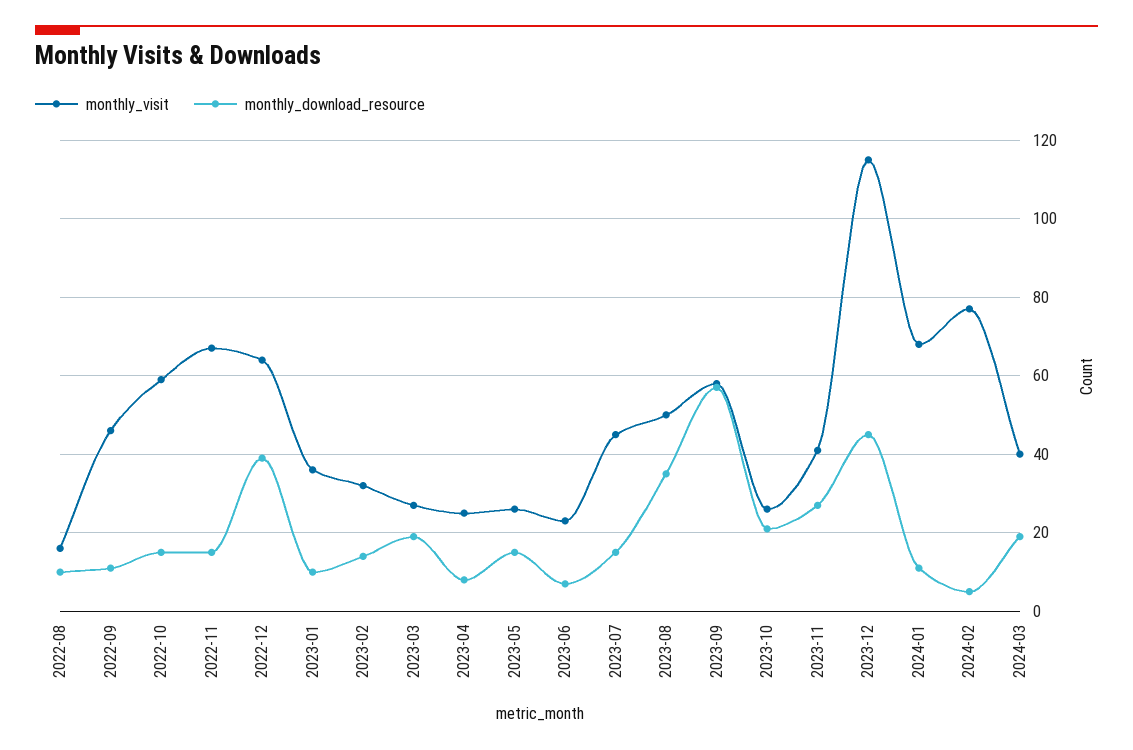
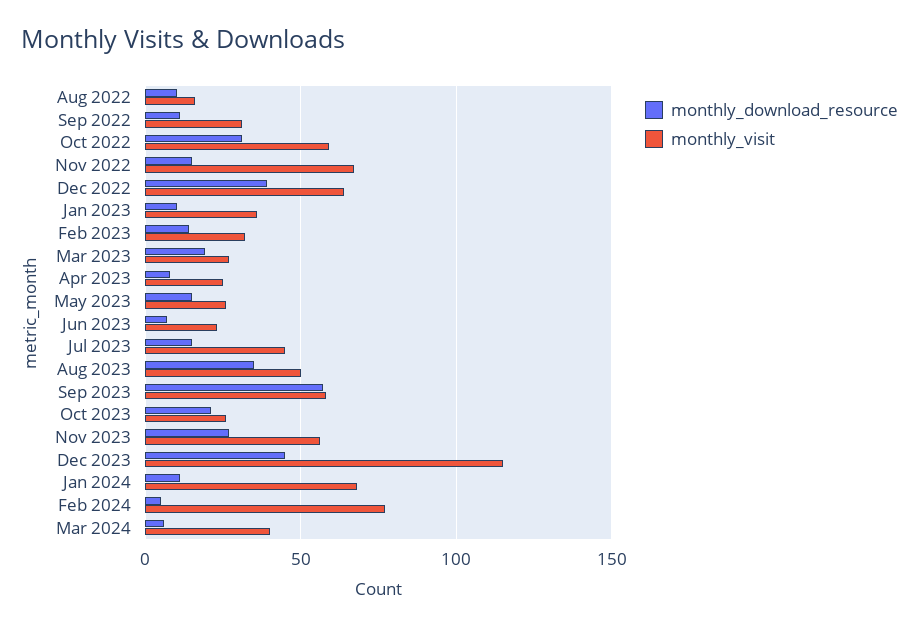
monthly_visit, 2022-09: 45 -> 30
monthly_download_resource, 2022-10: 15 -> 30
monthly_visit, 2023-11: 40 -> 55
monthly_download_resource, 2024-03: 20 -> 5

